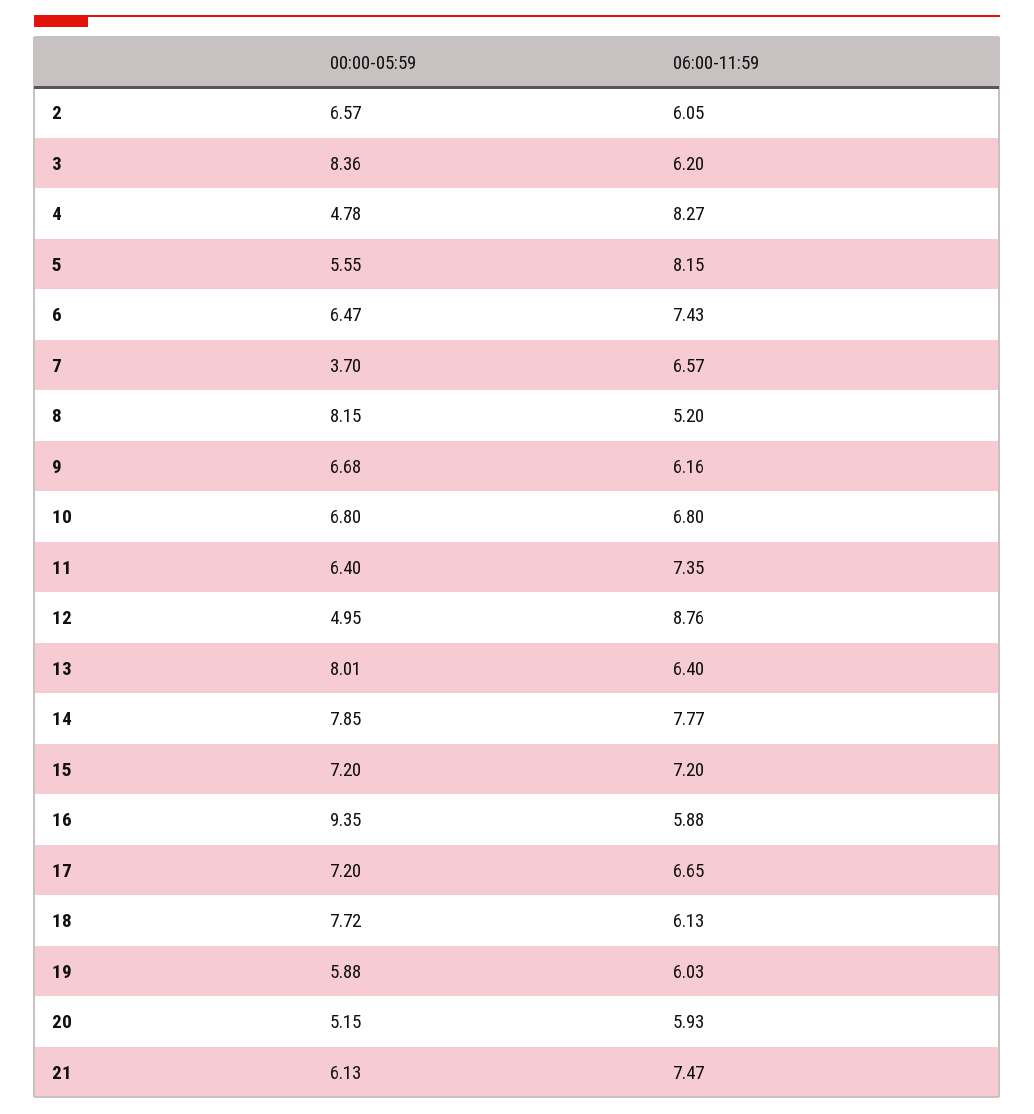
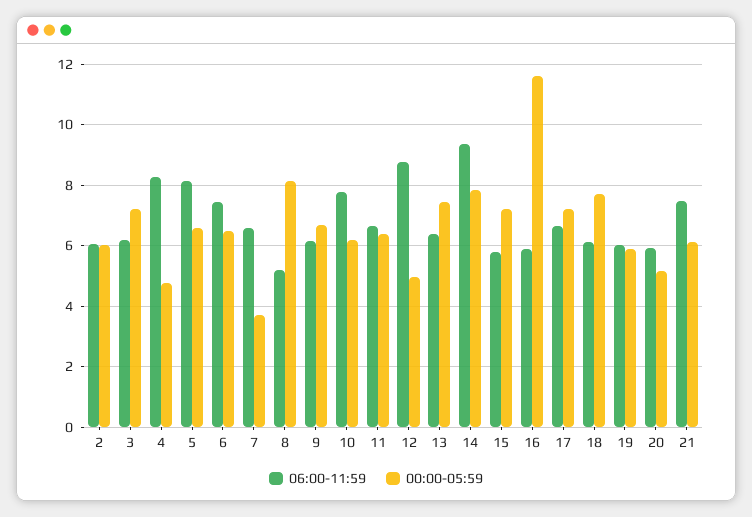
00:00-05:59, 2: 6.57 -> 6
00:00-05:59, 3: 8.36 -> 7.2
00:00-05:59, 5: 5.55 -> 6.6
00:00-05:59, 10: 6.8 -> 6.2
06:00-11:59, 10: 6.8 -> 7.8
06:00-11:59, 11: 7.35 -> 6.6
00:00-05:59, 13: 8.01 -> 7.4
06:00-11:59, 14: 7.77 -> 9.4
06:00-11:59, 15: 7.2 -> 5.8
00:00-05:59, 16: 9.35 -> 11.6

